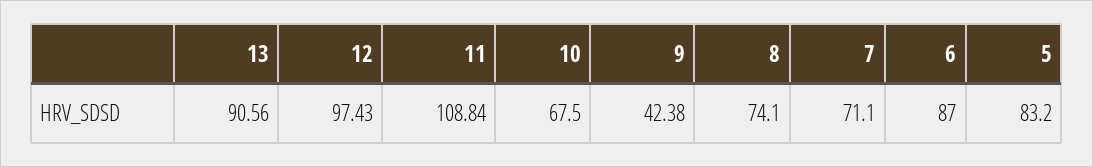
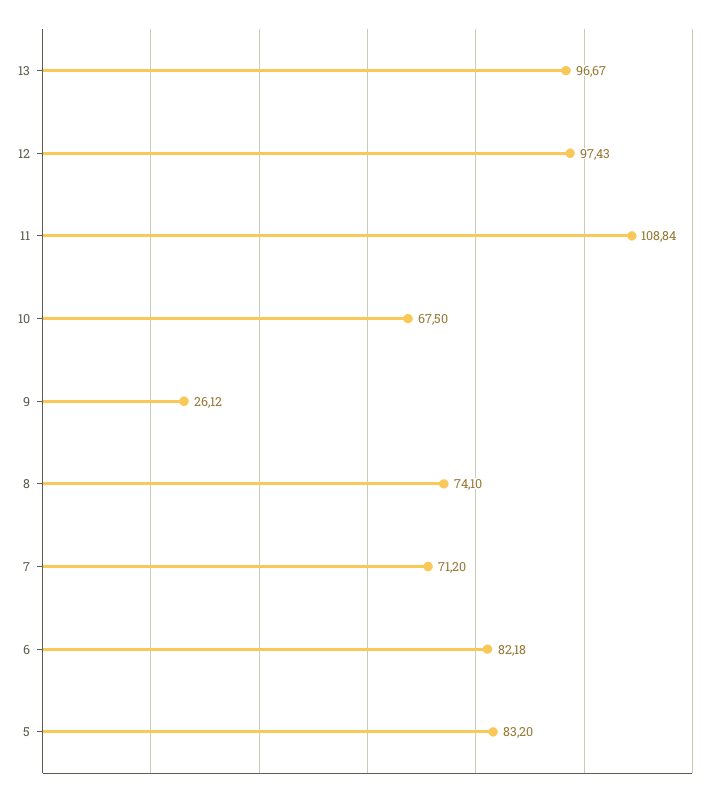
13: 90.56 -> 96.67
9: 42.38 -> 26.12
7: 71.1 -> 71.2
6: 87 -> 82.18

